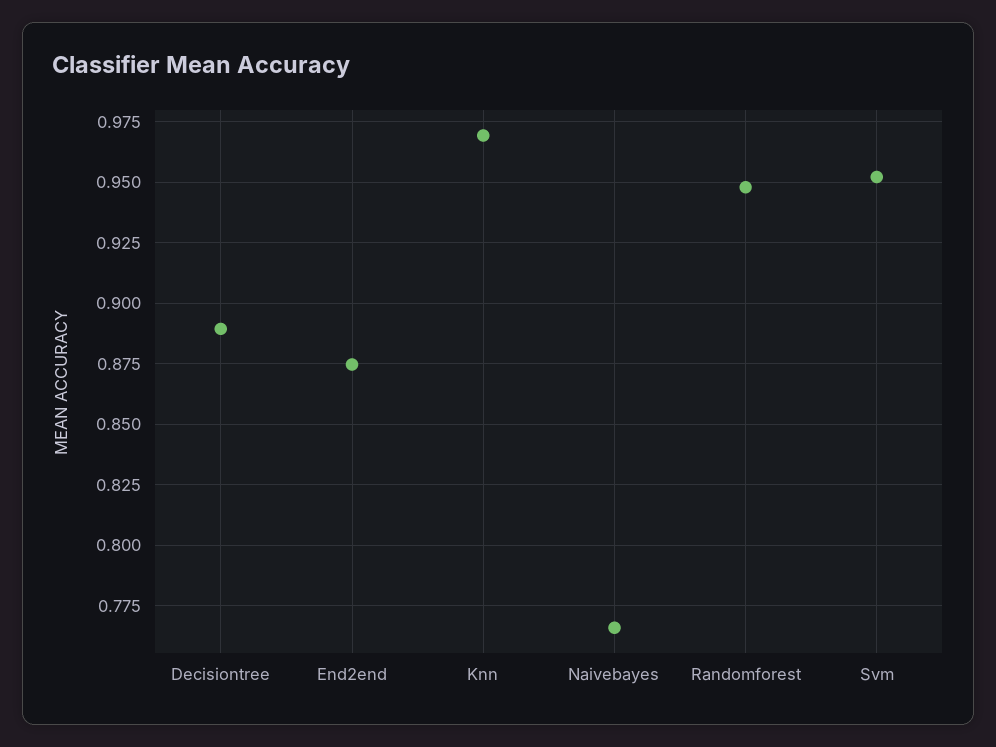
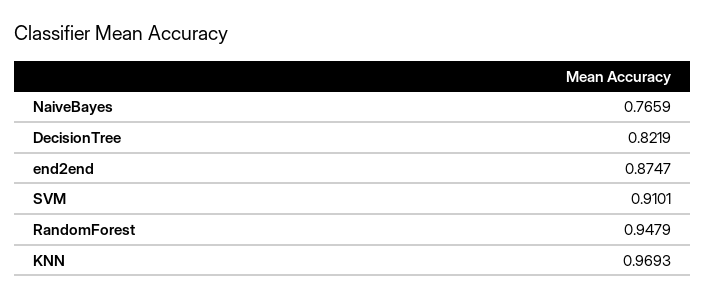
Decisiontree: 0.89 -> 0.8219
Svm: 0.9525 -> 0.9101

